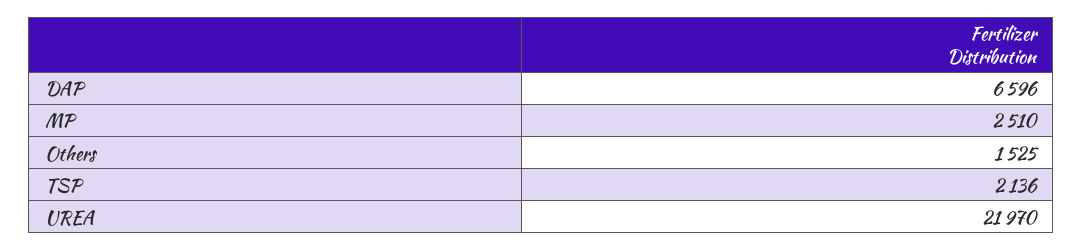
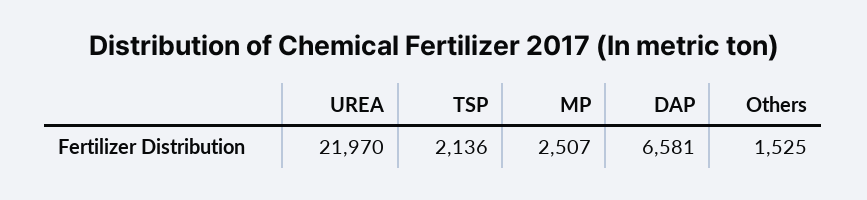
DAP: 6596 -> 6581
MP: 2510 -> 2507

